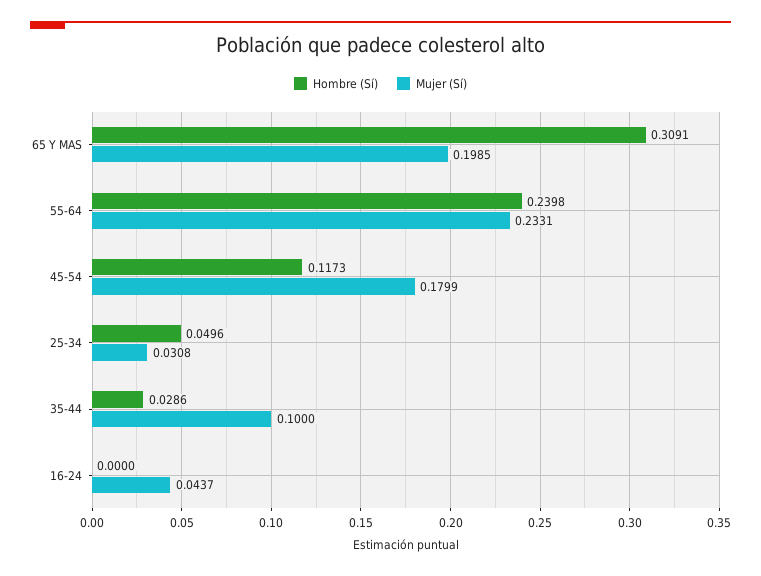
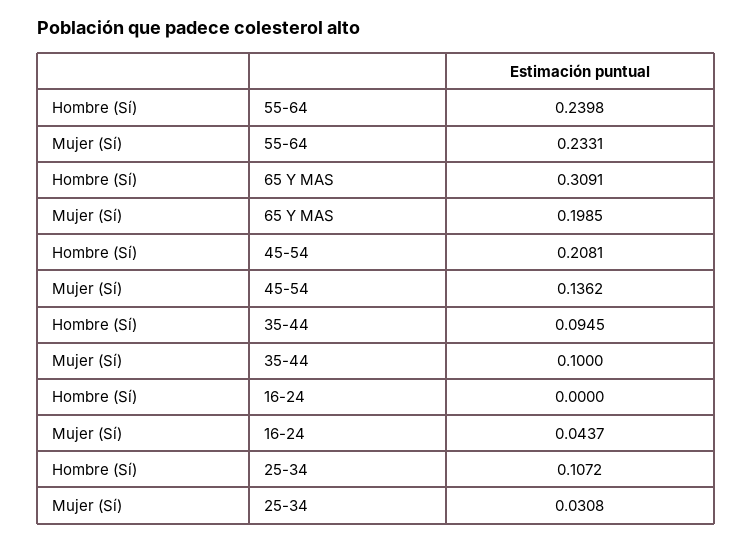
Hombre (Sí), 45-54: 0.1173 -> 0.2081
Mujer (Sí), 45-54: 0.1799 -> 0.1362
Hombre (Sí), 25-34: 0.0496 -> 0.1072
Hombre (Sí), 35-44: 0.0286 -> 0.0945

